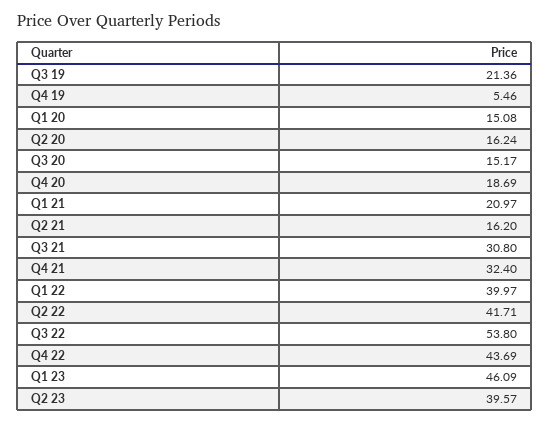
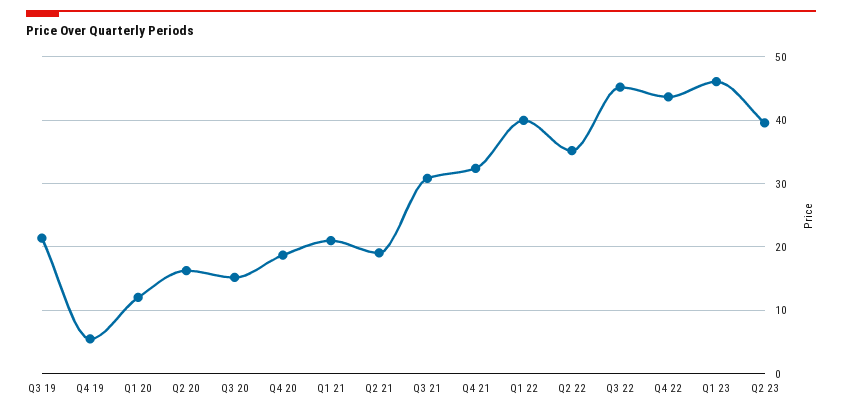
Q1 20: 15.08 -> 12
Q2 21: 16.2 -> 19
Q2 22: 41.71 -> 35
Q3 22: 53.8 -> 45

